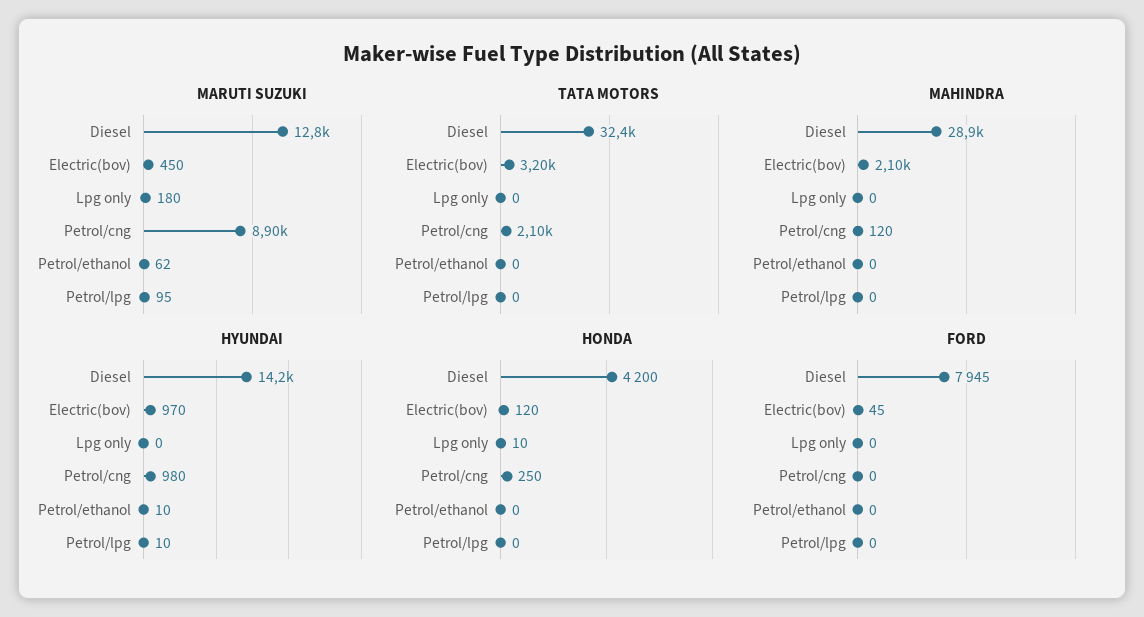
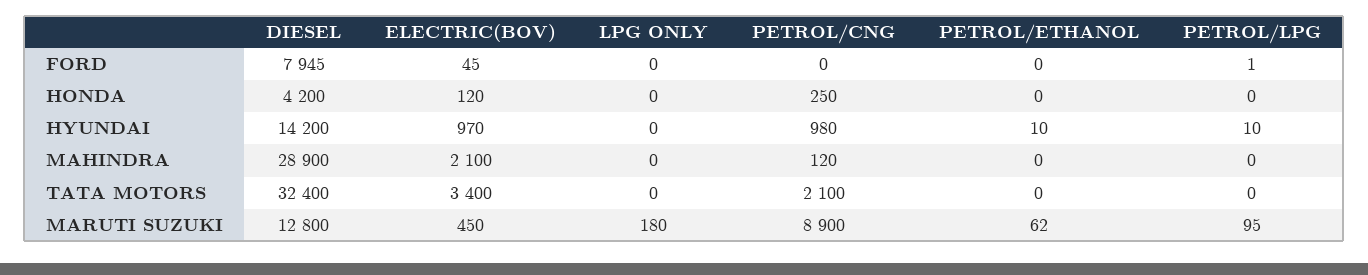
TATA MOTORS, Electric(bov): 3200 -> 3400
HONDA, Lpg only: 10 -> 0
FORD, Petrol/lpg: 0 -> 1

